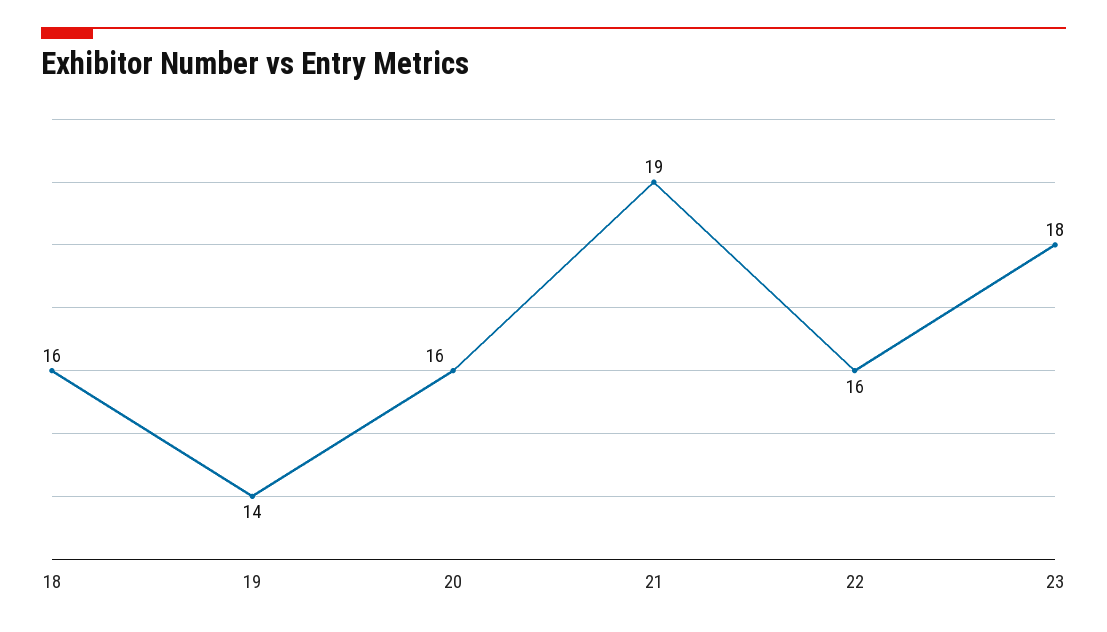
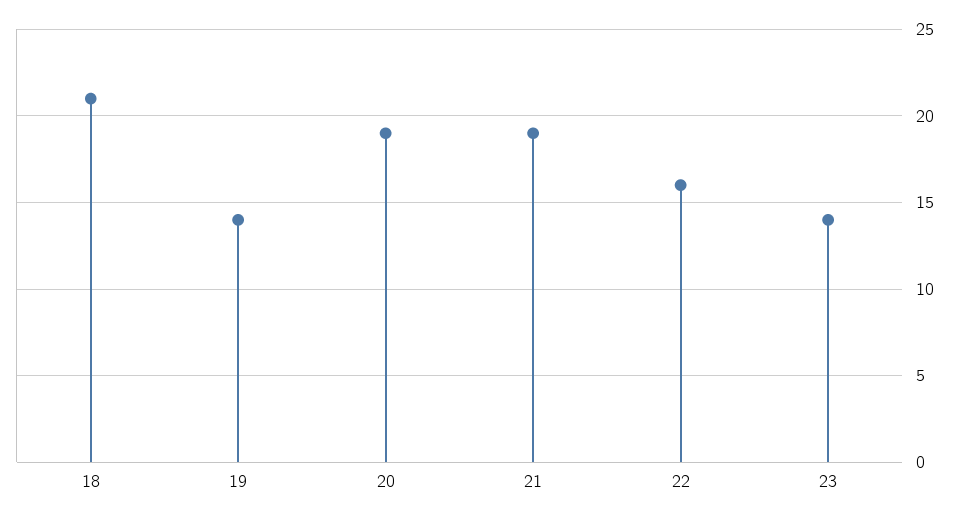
18: 16 -> 21
20: 16 -> 19
23: 18 -> 14

